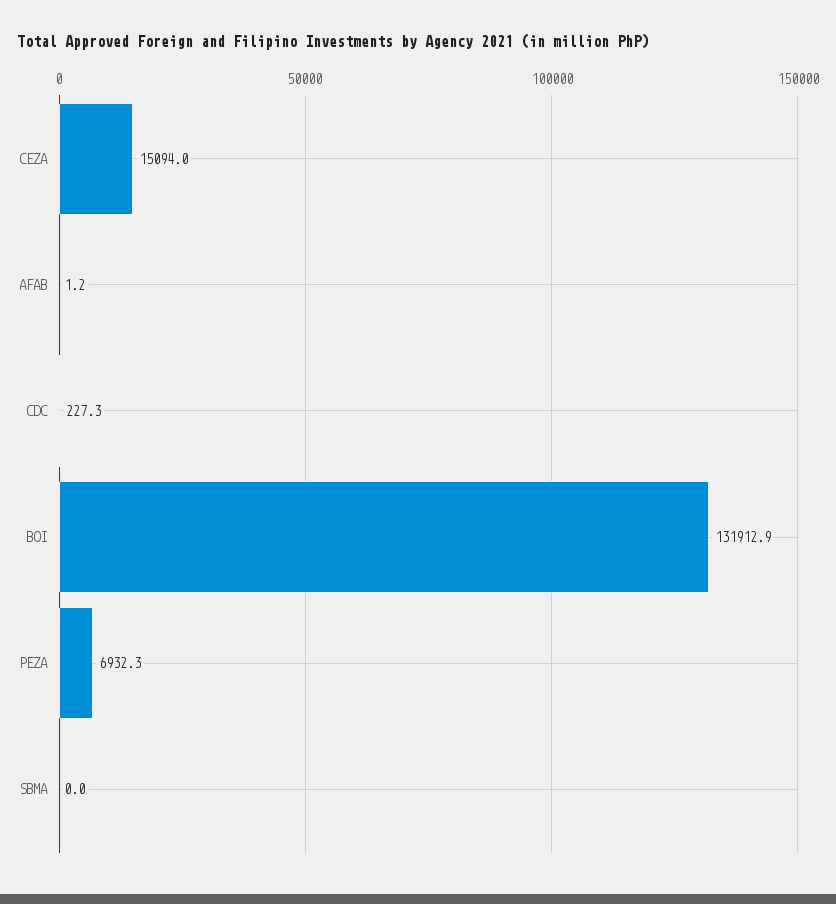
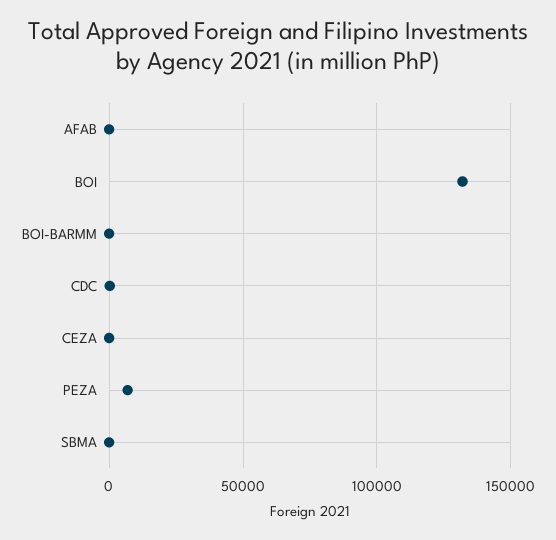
CEZA: 15094 -> 0
BOI-BARMM: none -> 0

